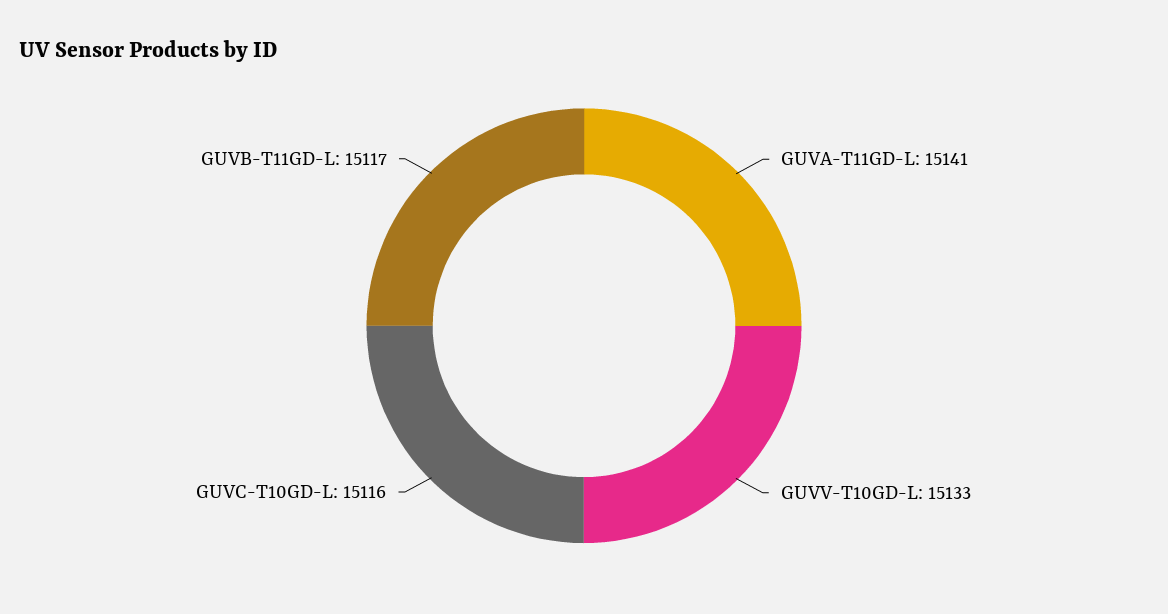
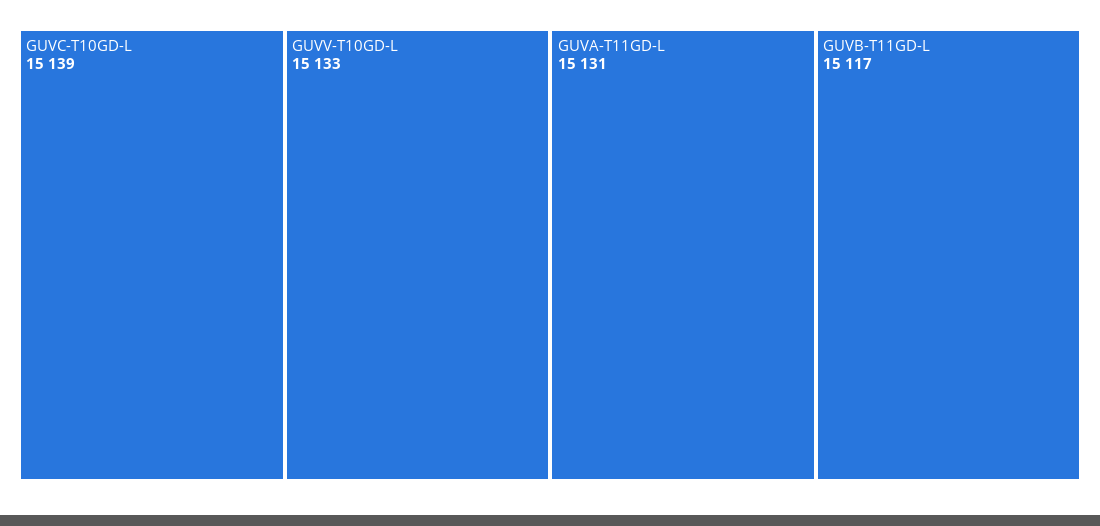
GUVA-T11GD-L: 15141 -> 15131
GUVC-T10GD-L: 15116 -> 15139

